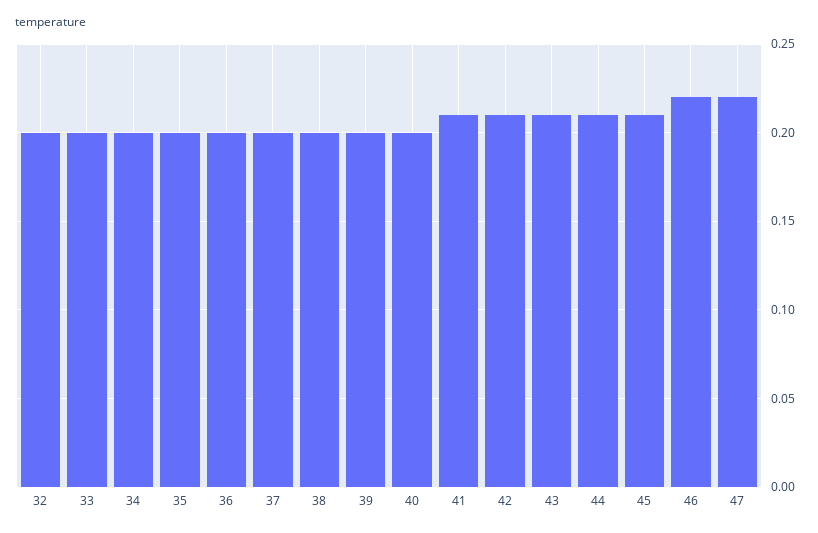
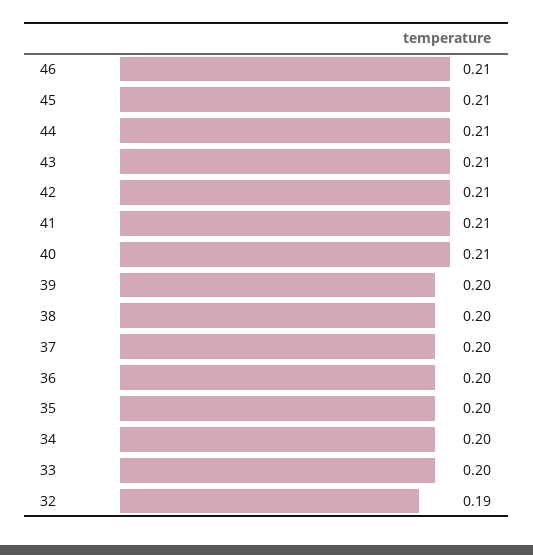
32: 0.2 -> 0.19
40: 0.2 -> 0.21
46: 0.22 -> 0.21
47: 0.22 -> none

